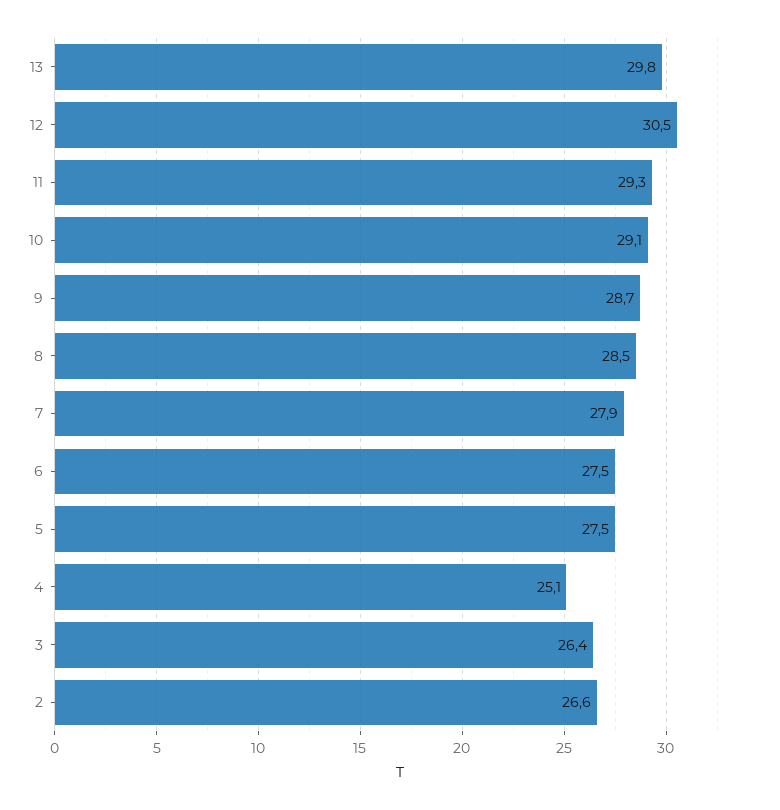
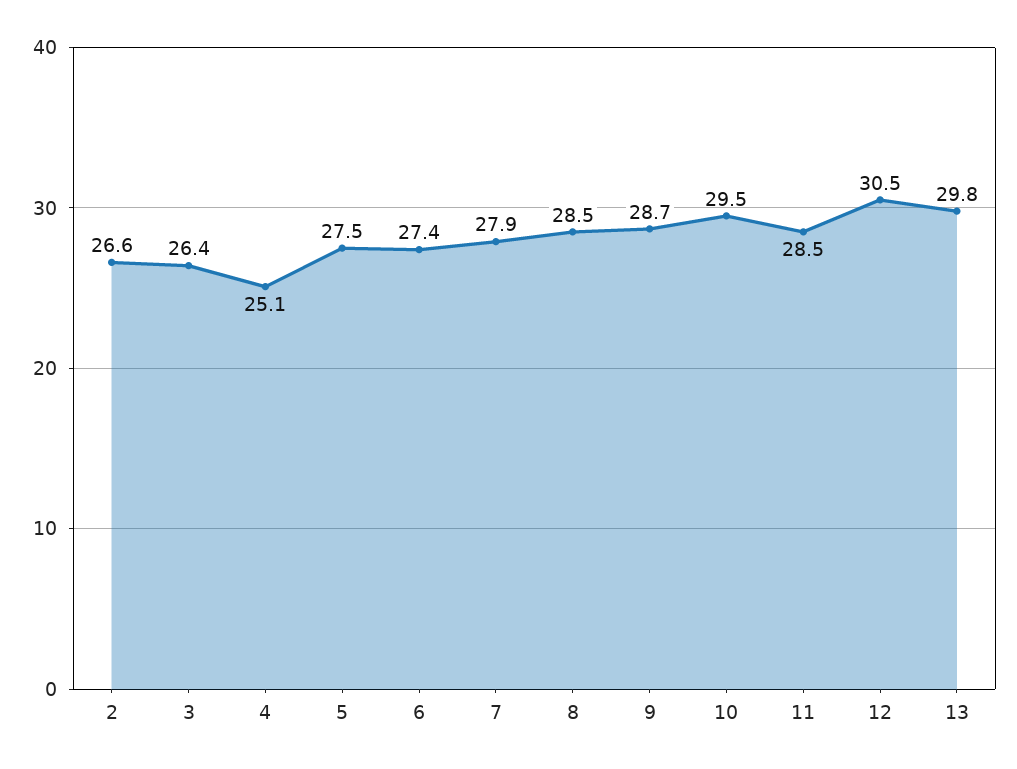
11: 29.3 -> 28.5
10: 29.1 -> 29.5
6: 27.5 -> 27.4

